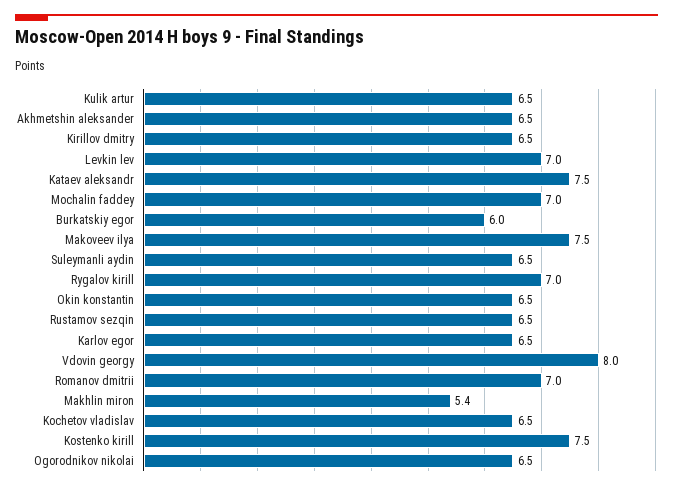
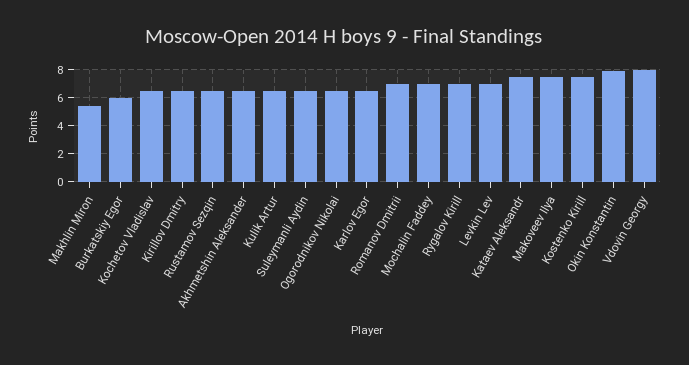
Okin konstantin: 6.5 -> 8

